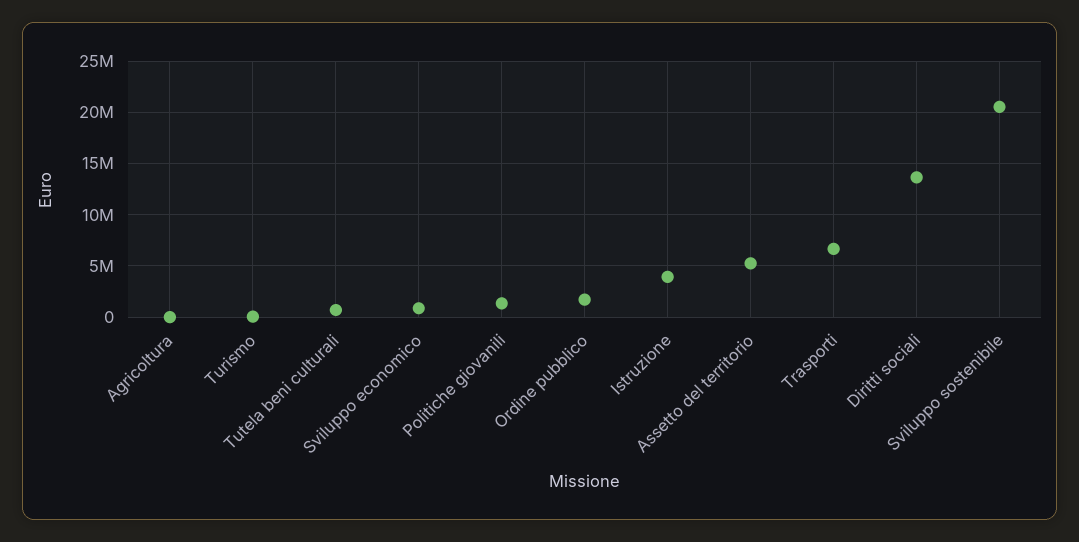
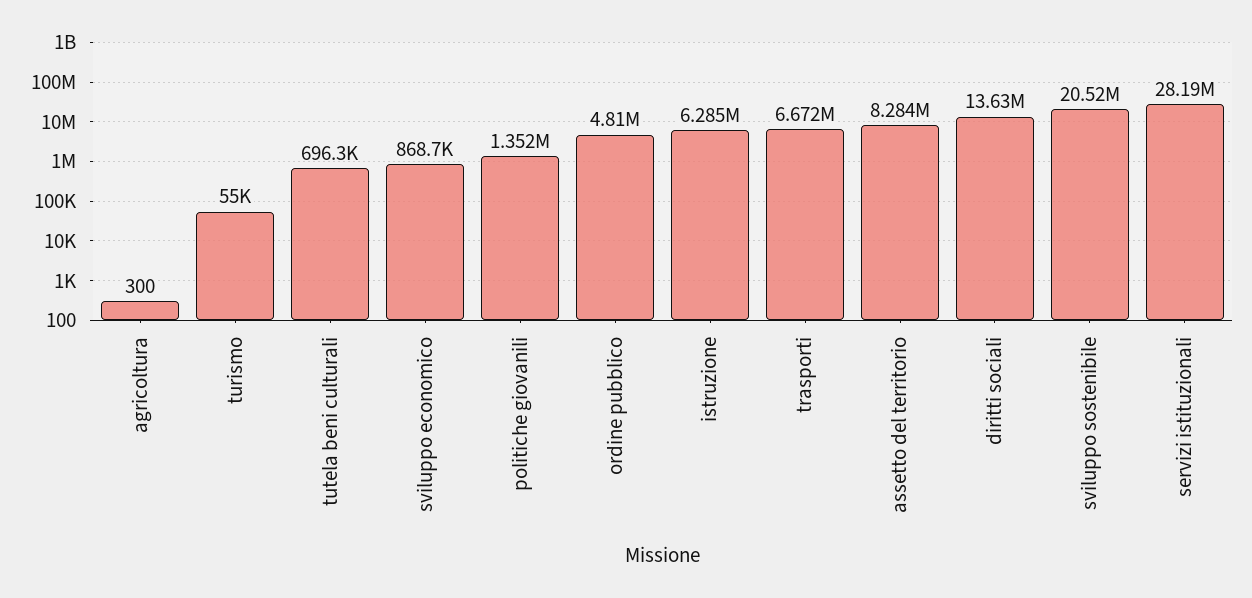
Ordine pubblico: 2000000 -> 4810000
Istruzione: 4000000 -> 6285000
Assetto del territorio: 5000000 -> 8284000
servizi istituzionali: none -> 28190000

